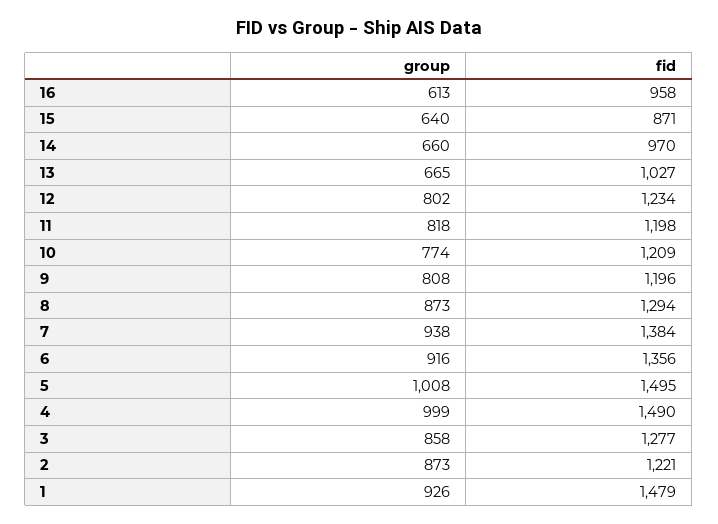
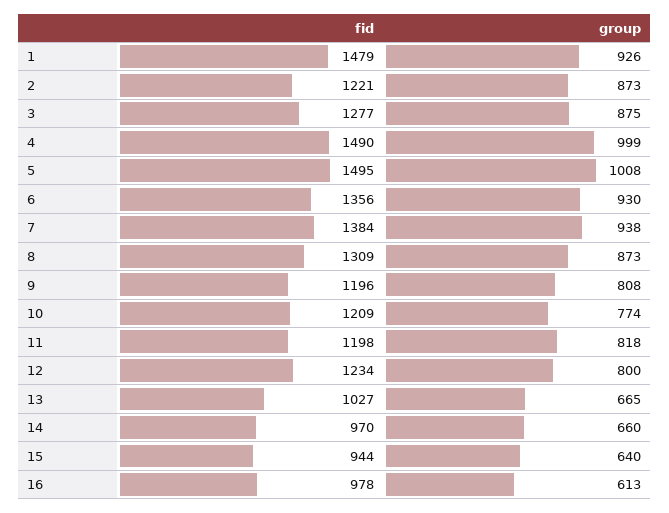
fid, 16: 958 -> 978
fid, 15: 871 -> 944
group, 12: 802 -> 800
fid, 8: 1294 -> 1309
group, 6: 916 -> 930
group, 3: 858 -> 875

